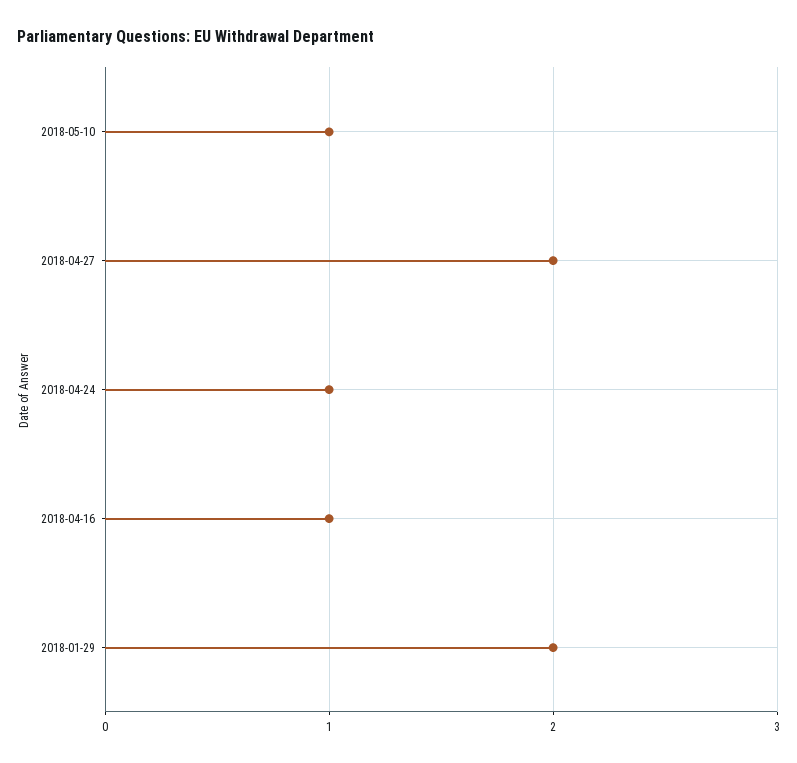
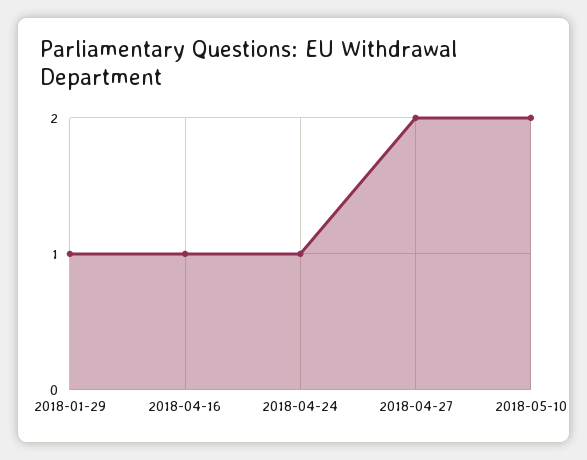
2018-05-10: 1 -> 2
2018-01-29: 2 -> 1

